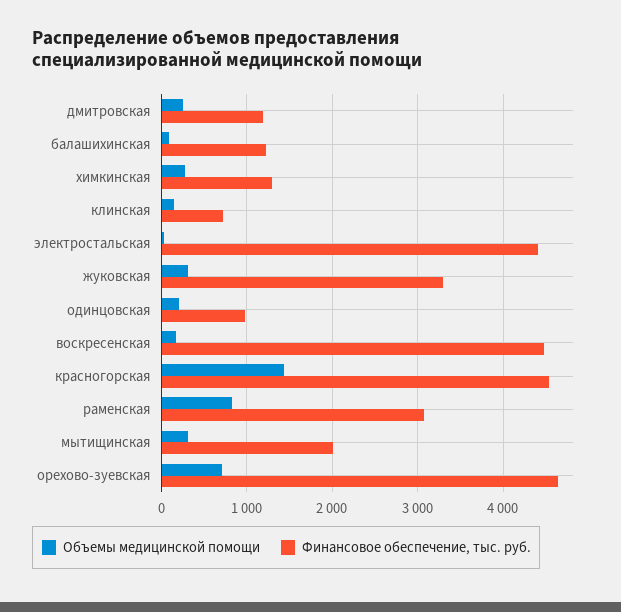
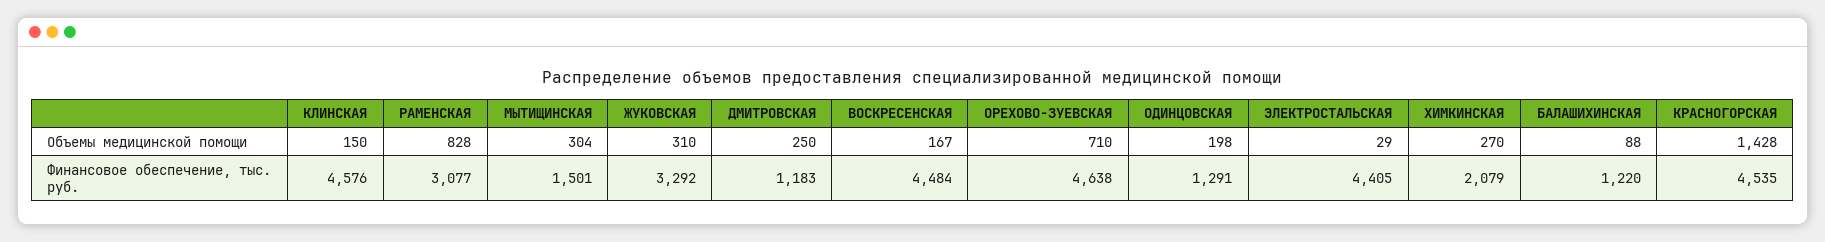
Финансовое обеспечение, тыс. руб., химкинская: 1300 -> 2079
Финансовое обеспечение, тыс. руб., клинская: 700 -> 4576
Финансовое обеспечение, тыс. руб., одинцовская: 1000 -> 1291
Финансовое обеспечение, тыс. руб., мытищинская: 2000 -> 1501

